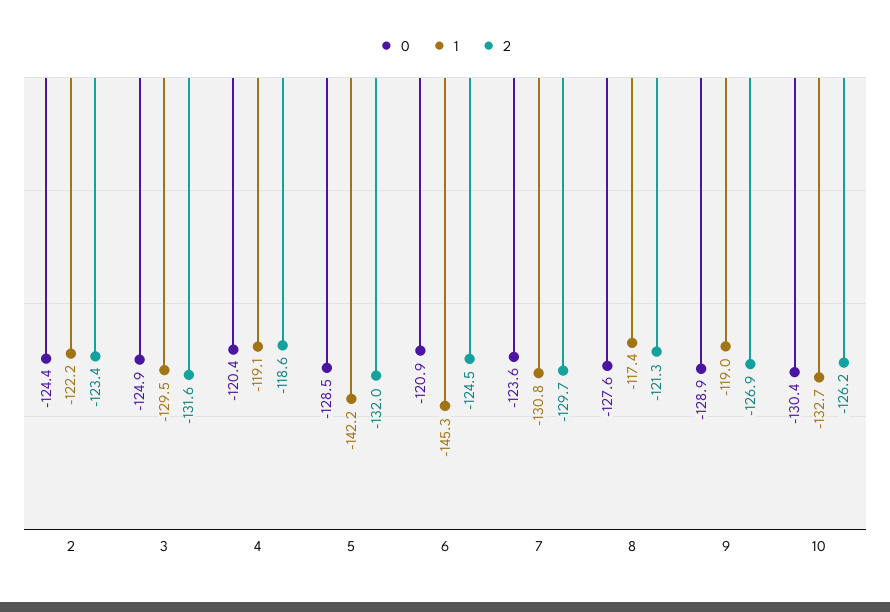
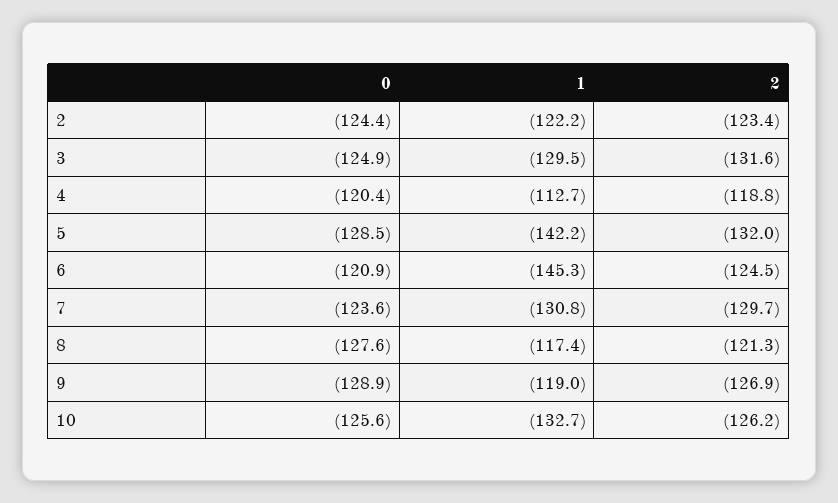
1, 4: -119.1 -> -112.7
2, 4: -118.6 -> -118.8
0, 10: -130.4 -> -125.6

